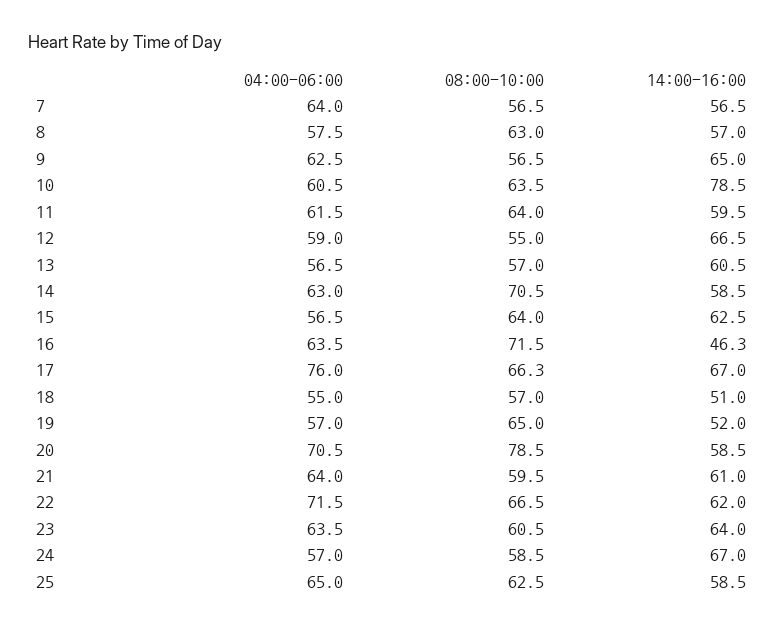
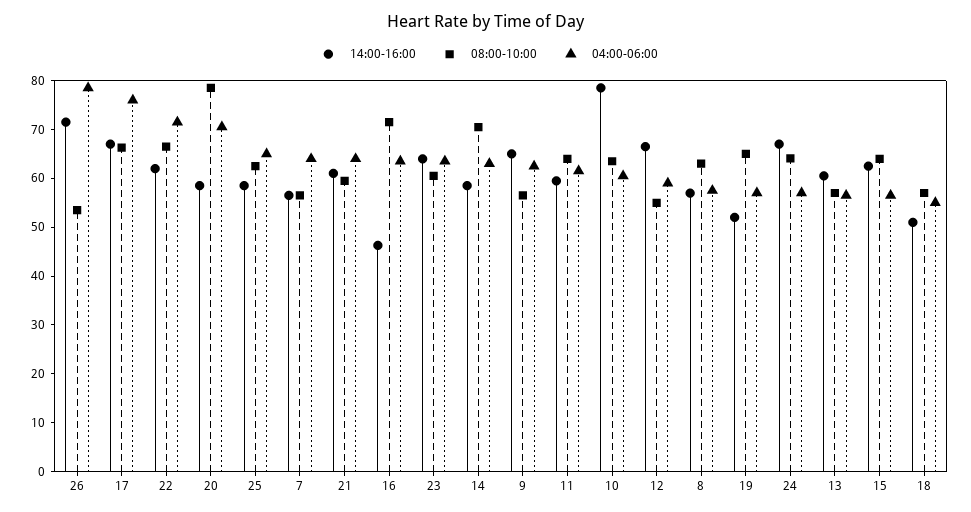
08:00-10:00, 24: 58.5 -> 64
14:00-16:00, 26: none -> 72
08:00-10:00, 26: none -> 54
04:00-06:00, 26: none -> 78

